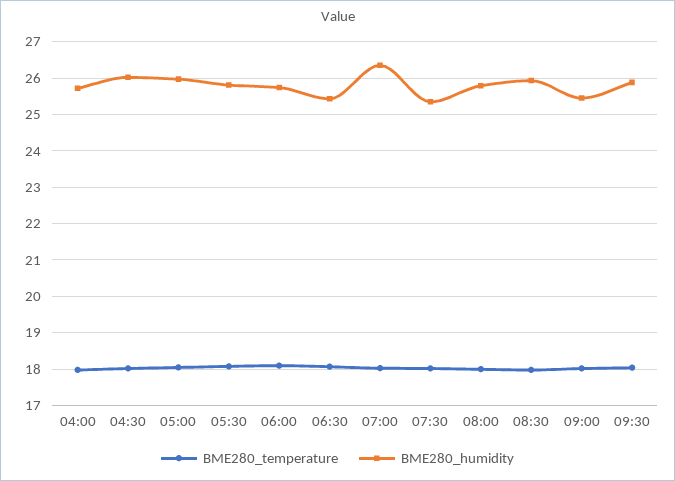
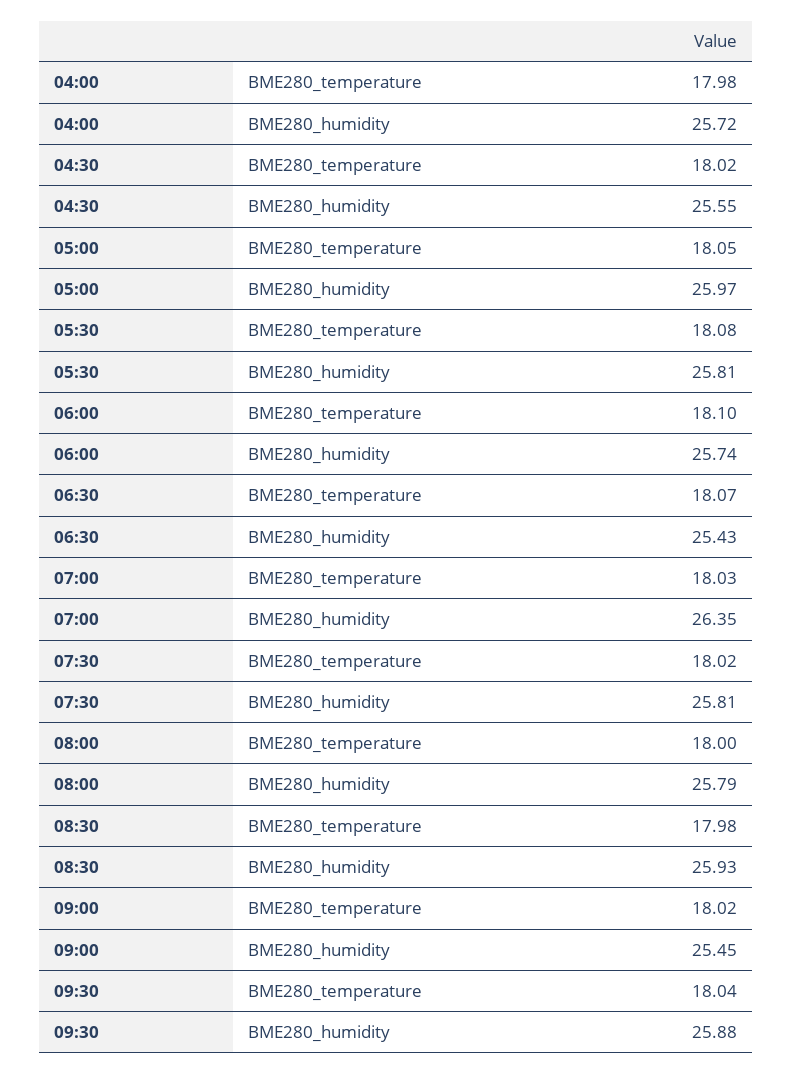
BME280_humidity, 04:30: 26 -> 25.55
BME280_humidity, 07:30: 25.4 -> 25.81

